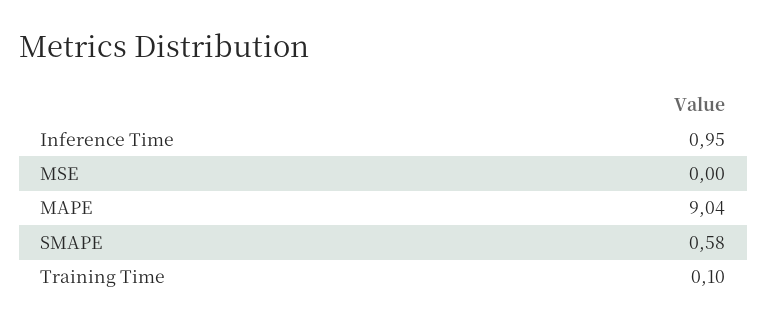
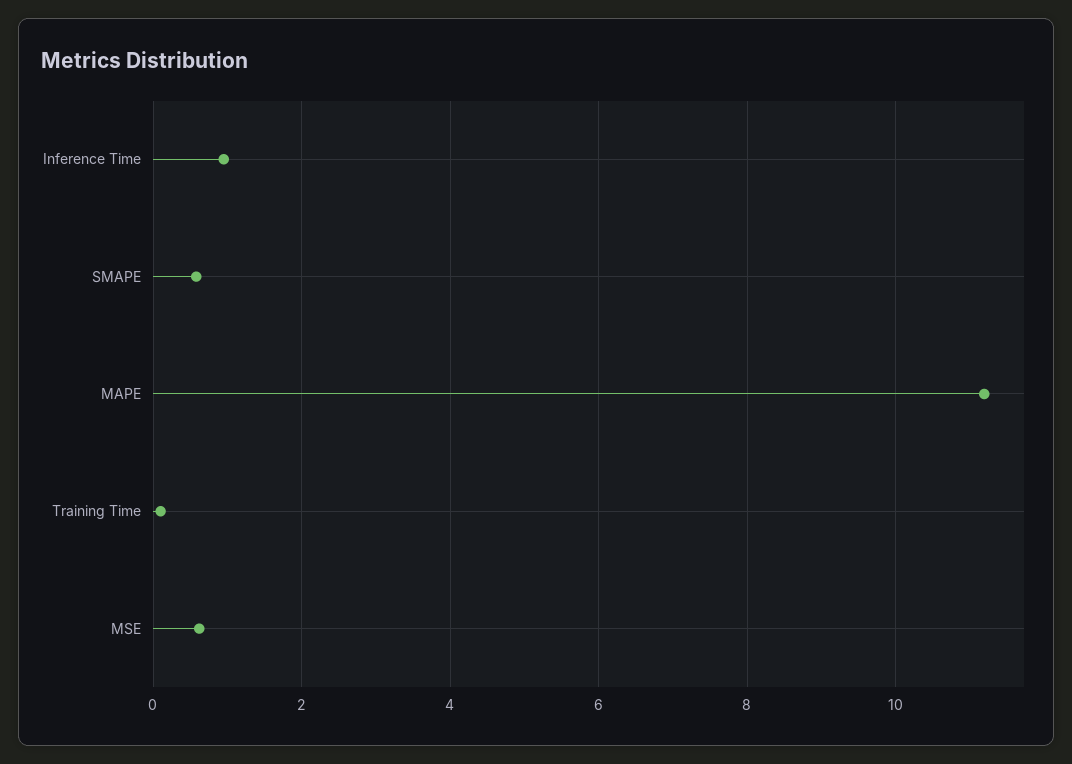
MSE: 0 -> 0.6
MAPE: 9.04 -> 11.2

